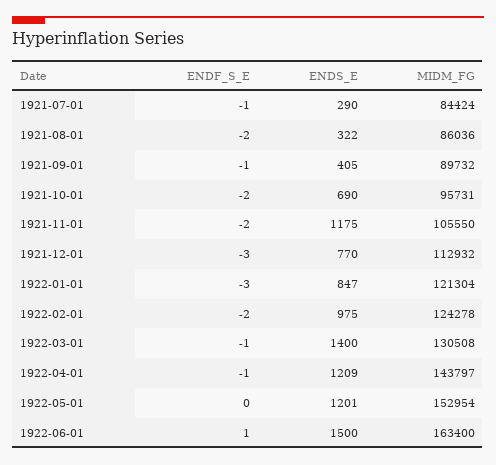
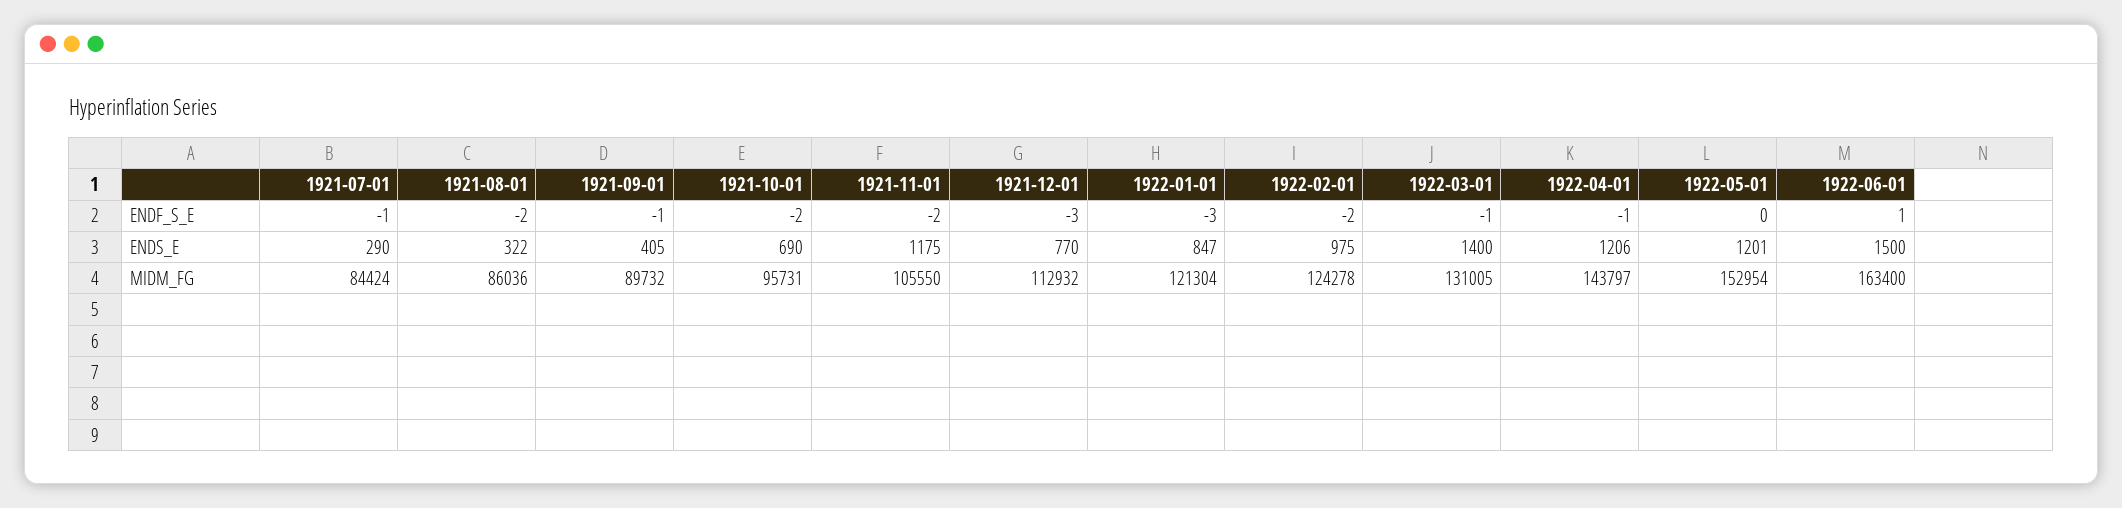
MIDM_FG, 1922-03-01: 130508 -> 131005
ENDS_E, 1922-04-01: 1209 -> 1206

